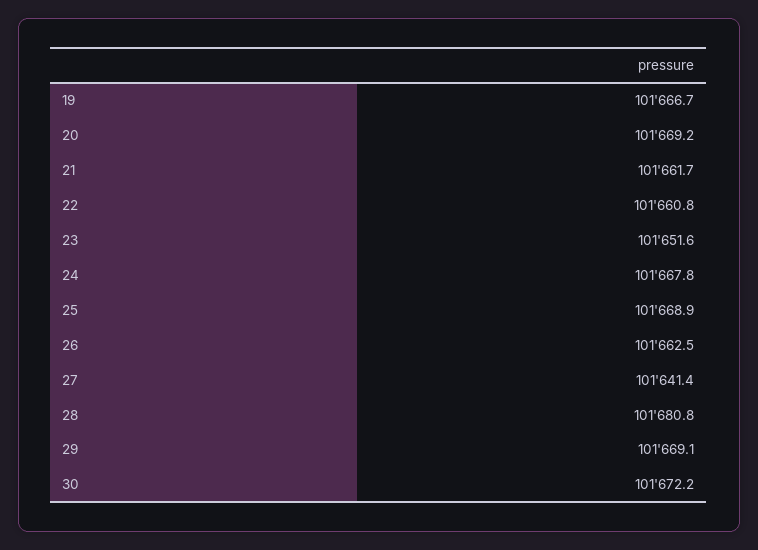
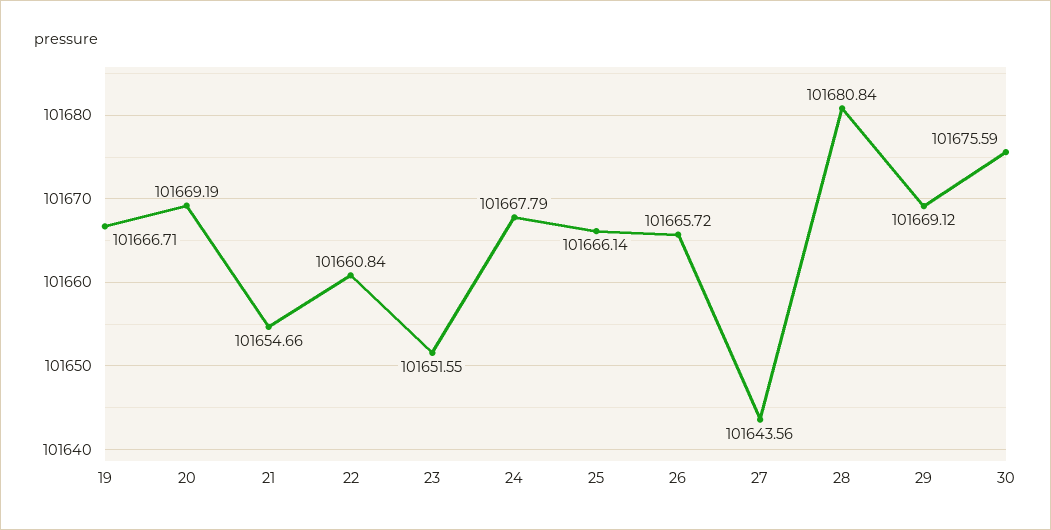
21: 101661.7 -> 101654.66
25: 101668.9 -> 101666.14
26: 101662.5 -> 101665.72
27: 101641.4 -> 101643.56
30: 101672.2 -> 101675.59

